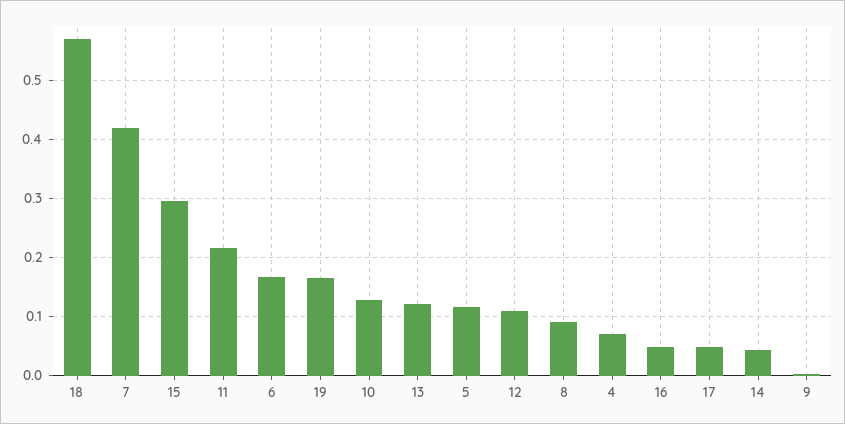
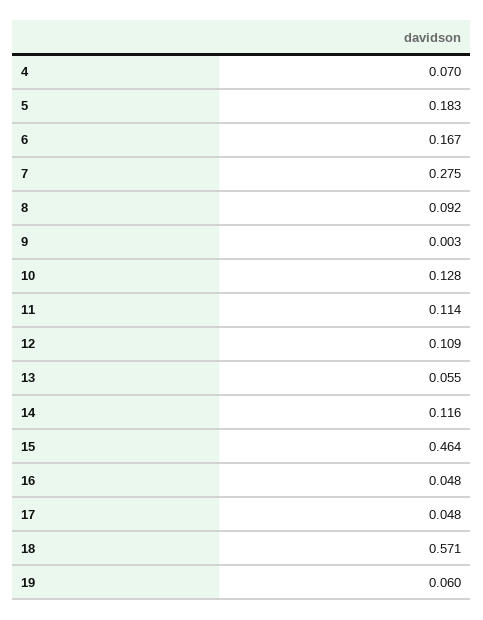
7: 0.42 -> 0.275
15: 0.3 -> 0.464
11: 0.22 -> 0.114
19: 0.16 -> 0.06
13: 0.12 -> 0.055
5: 0.12 -> 0.183
14: 0.04 -> 0.116

